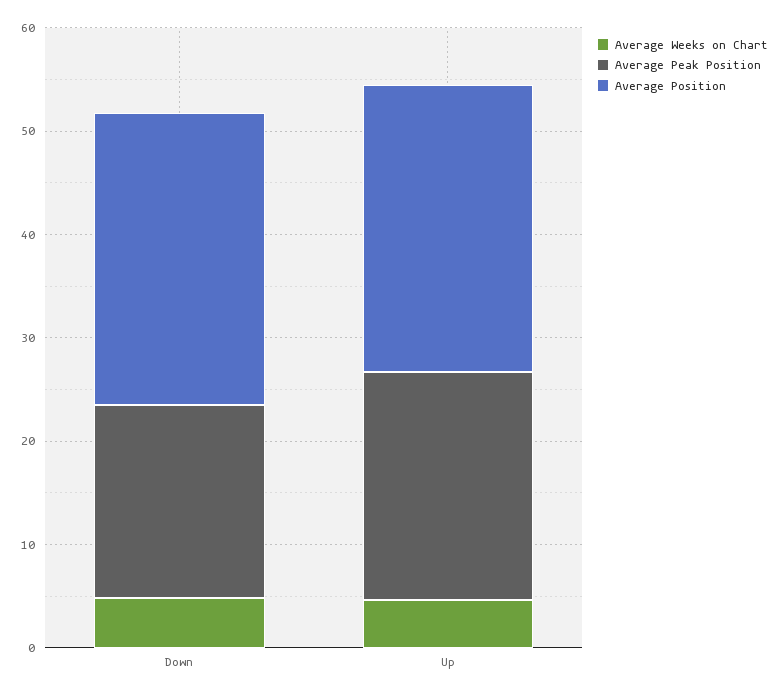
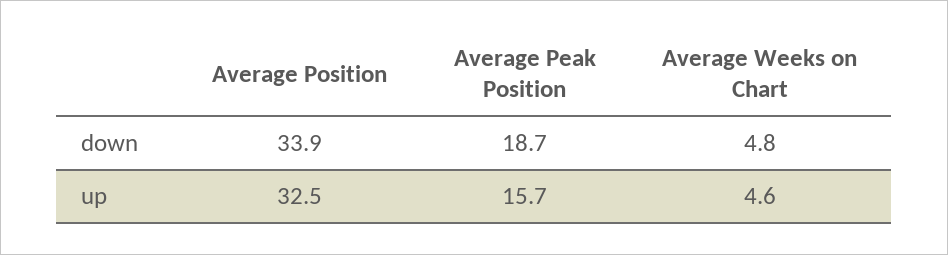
Average Position, Down: 28 -> 33.9
Average Peak Position, Up: 22 -> 15.7
Average Position, Up: 28 -> 32.5

